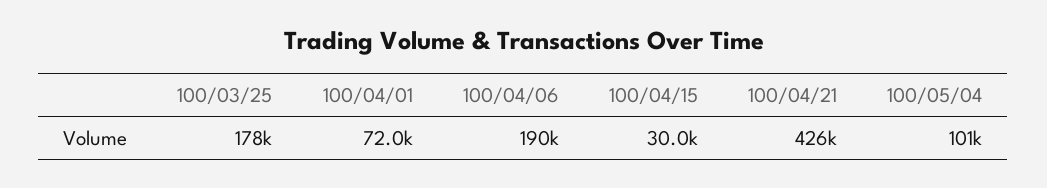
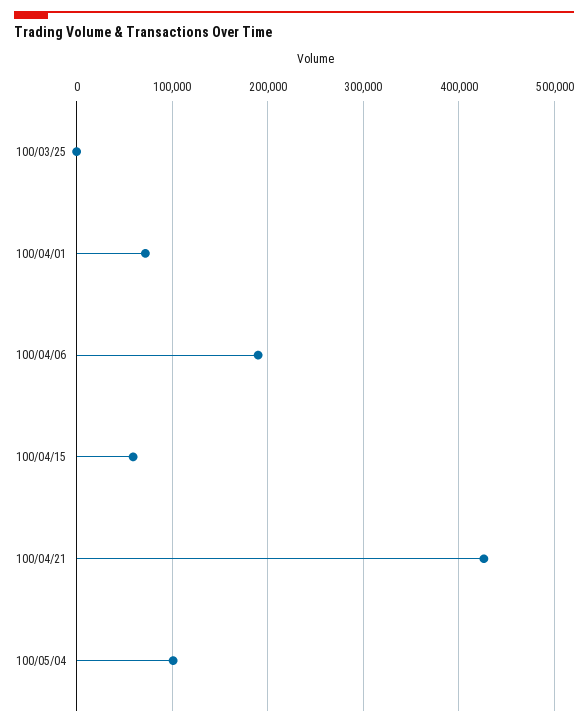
100/03/25: 178000 -> 0
100/04/15: 30000 -> 60000

